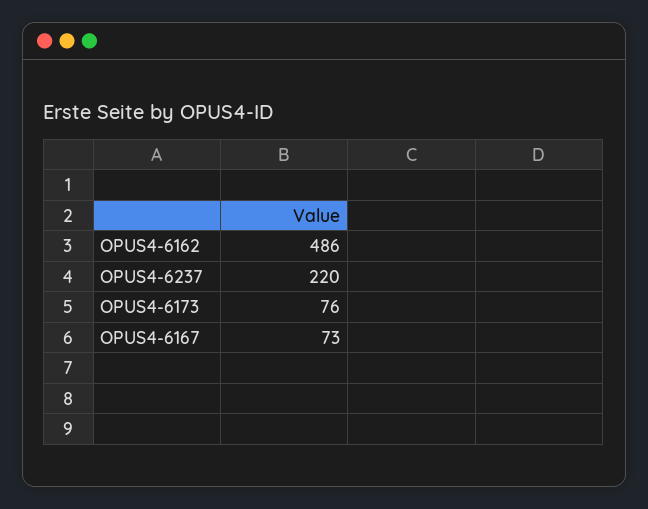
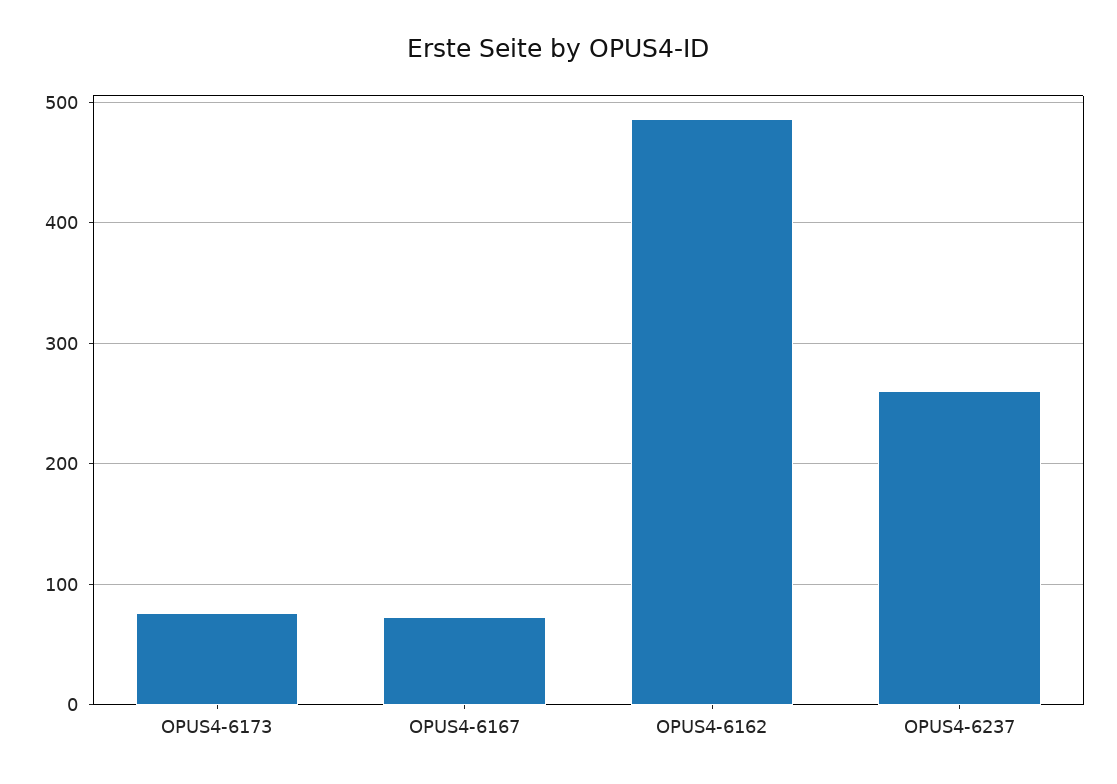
OPUS4-6237: 220 -> 260

